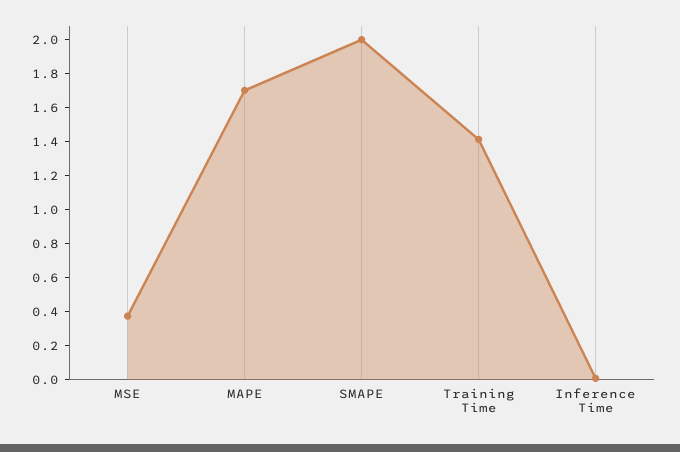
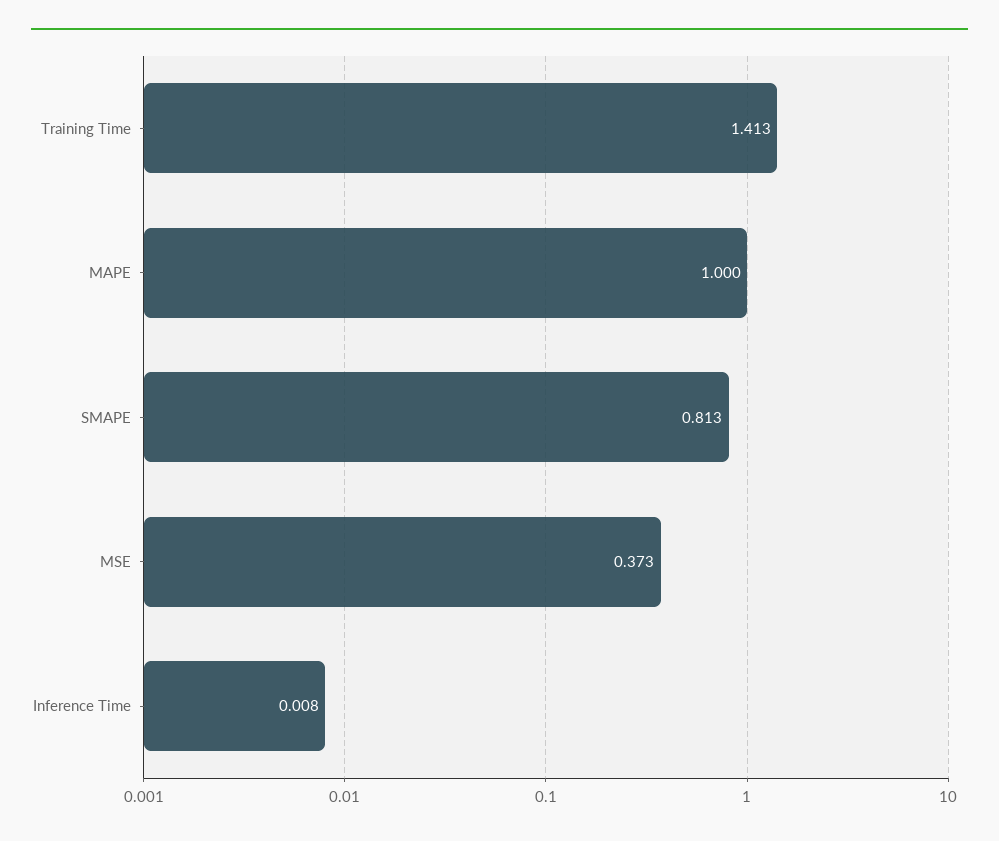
MAPE: 1.7 -> 1
SMAPE: 2 -> 0.813

